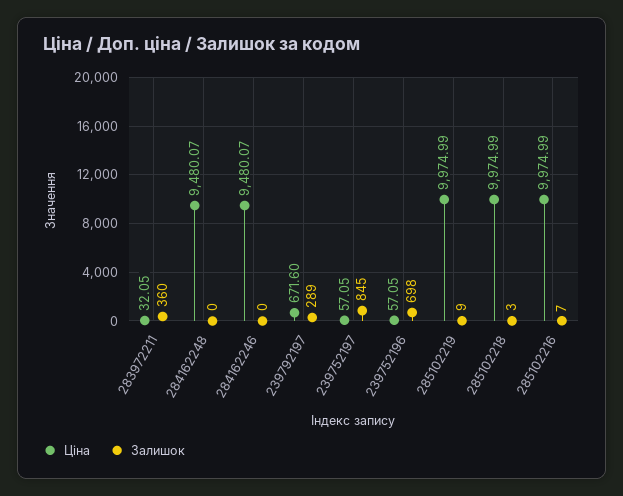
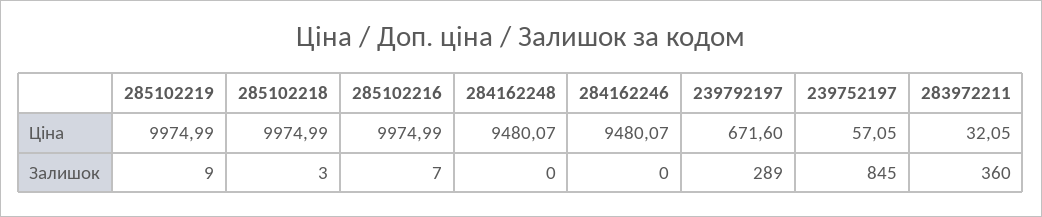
Ціна, 239752196: 57.05 -> none
Залишок, 239752196: 698 -> none

